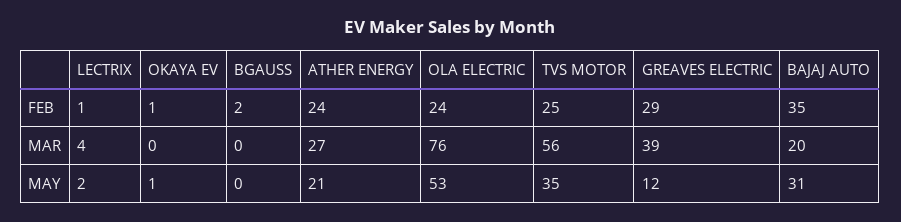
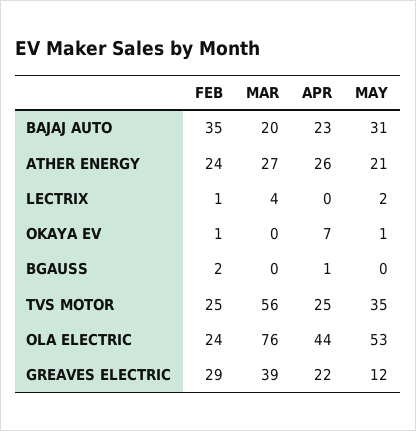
BAJAJ AUTO, APR: none -> 23
ATHER ENERGY, APR: none -> 26
LECTRIX, APR: none -> 0
OKAYA EV, APR: none -> 7
BGAUSS, APR: none -> 1
TVS MOTOR, APR: none -> 25
OLA ELECTRIC, APR: none -> 44
GREAVES ELECTRIC, APR: none -> 22

